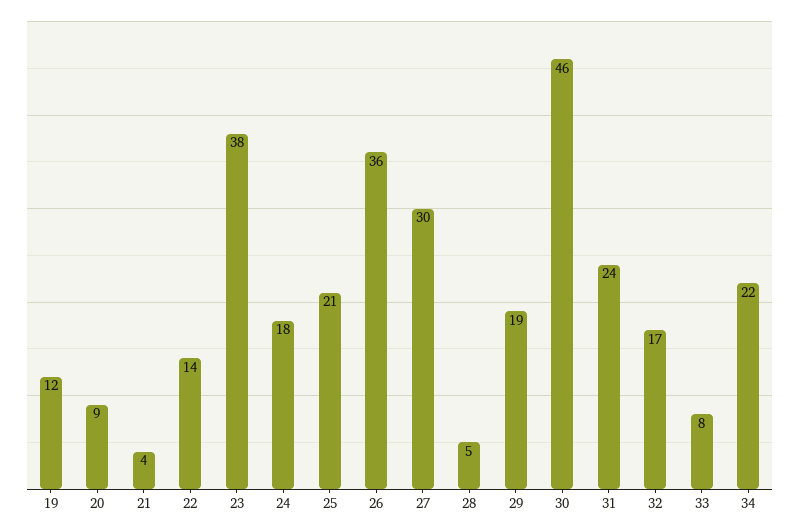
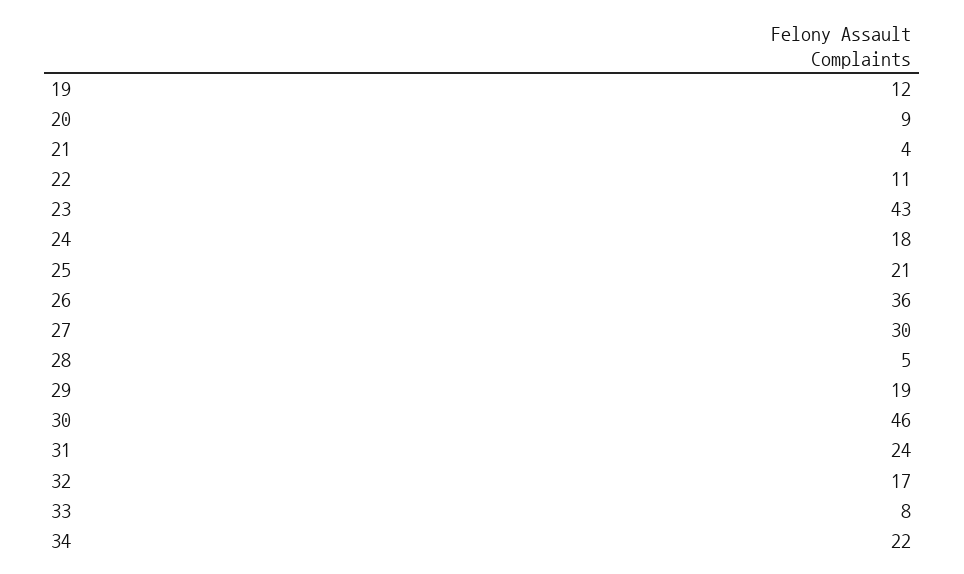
22: 14 -> 11
23: 38 -> 43

